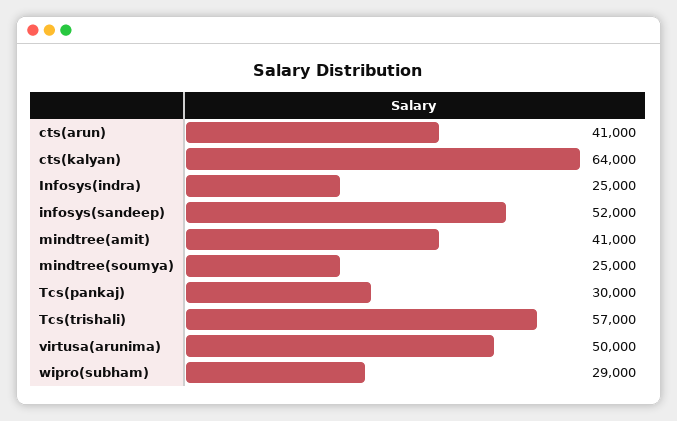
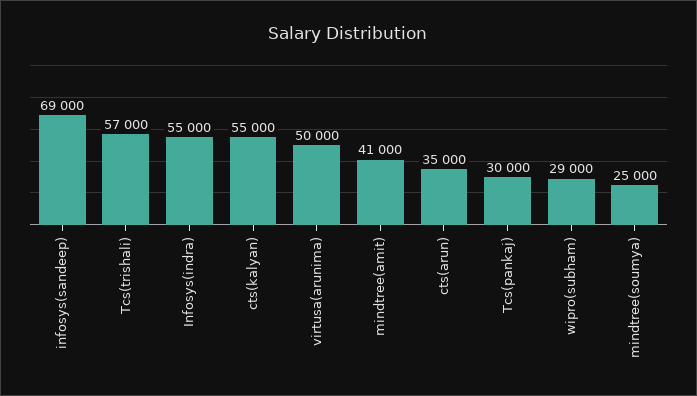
cts(arun): 41000 -> 35000
cts(kalyan): 64000 -> 55000
Infosys(indra): 25000 -> 55000
infosys(sandeep): 52000 -> 69000

